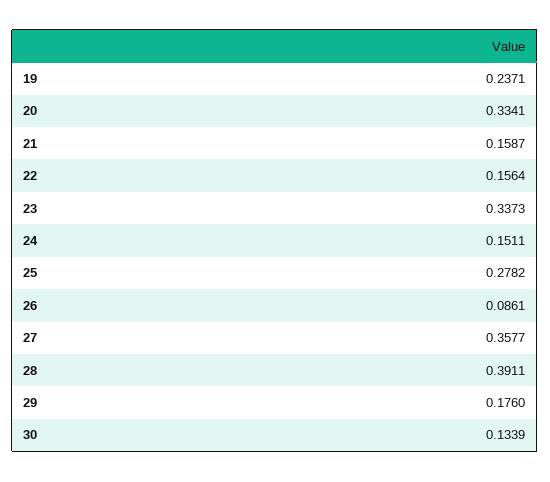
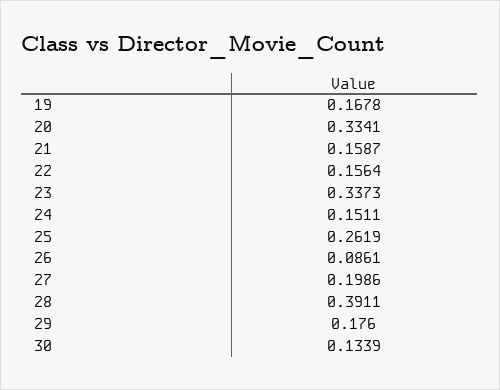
19: 0.2371 -> 0.1678
25: 0.2782 -> 0.2619
27: 0.3577 -> 0.1986

